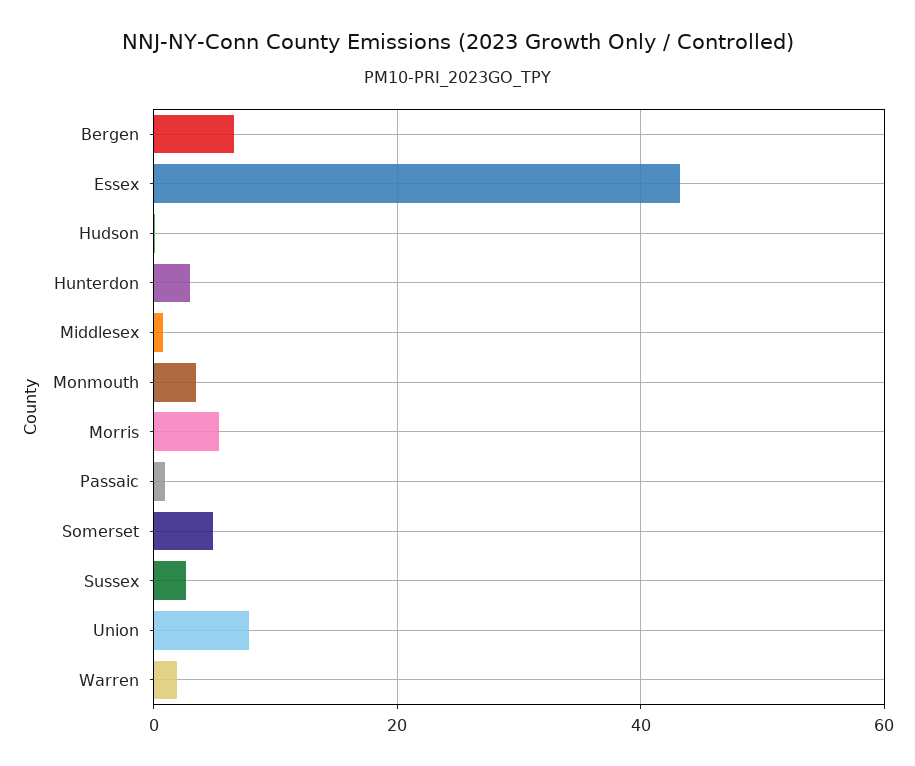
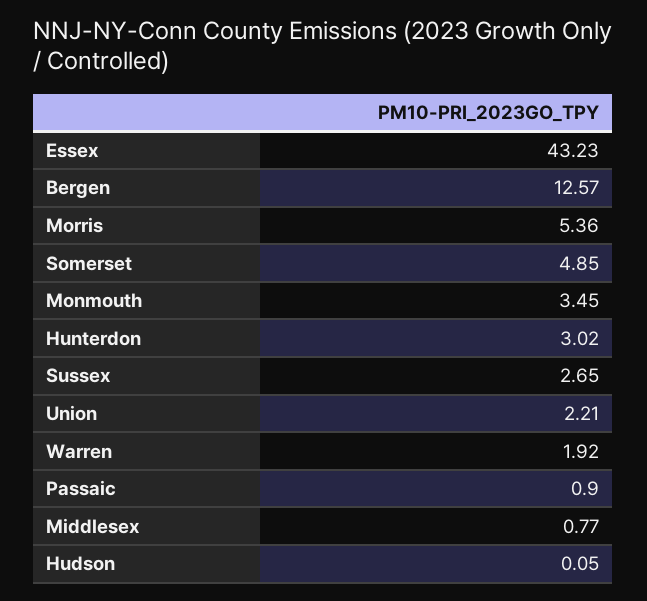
Bergen: 6 -> 12.57
Union: 8 -> 2.21

